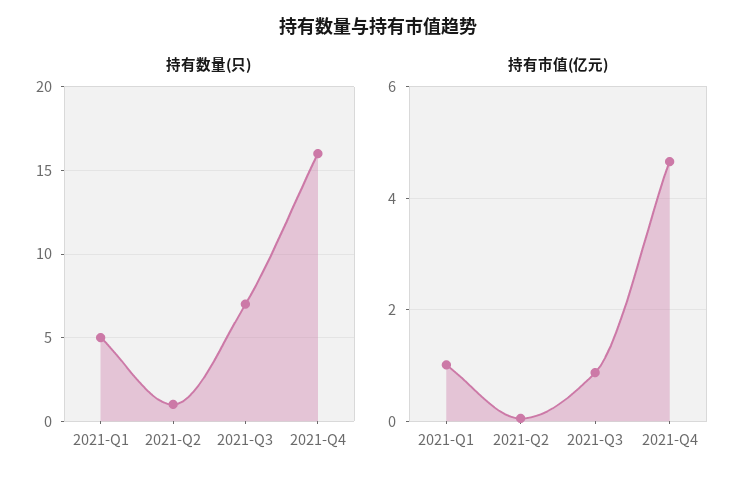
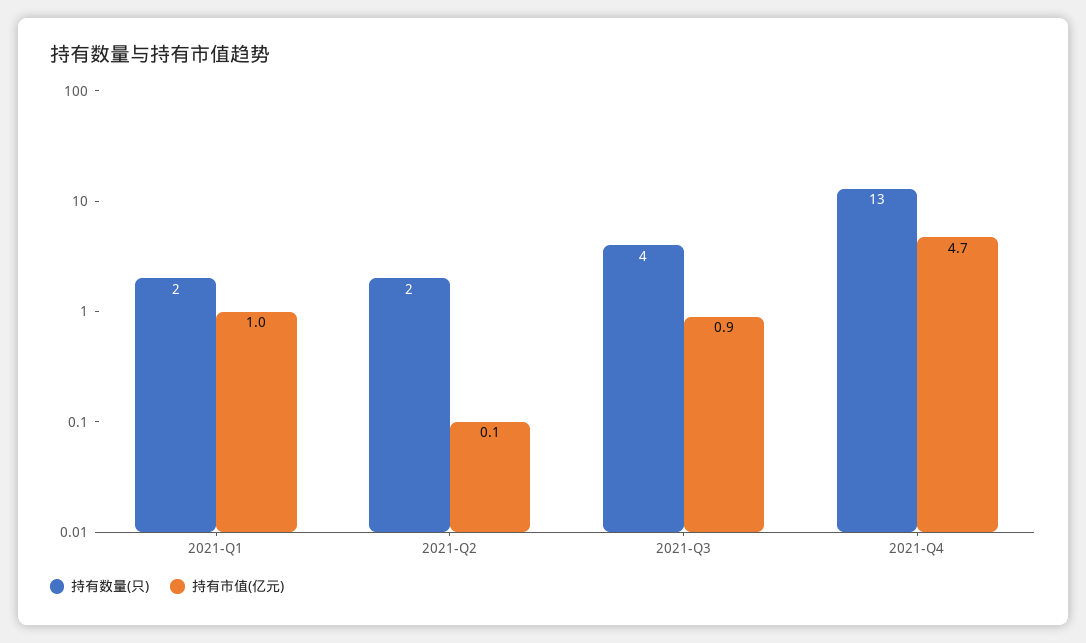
持有数量(只), 2021-Q1: 5 -> 2
持有数量(只), 2021-Q2: 1 -> 2
持有数量(只), 2021-Q3: 7 -> 4
持有数量(只), 2021-Q4: 16 -> 13

